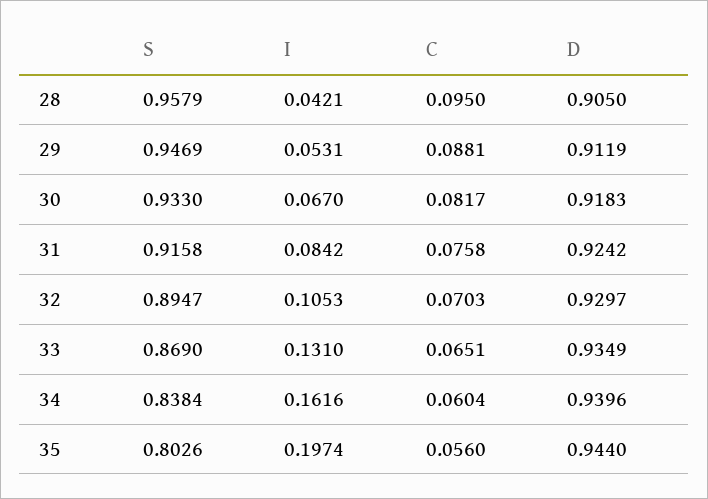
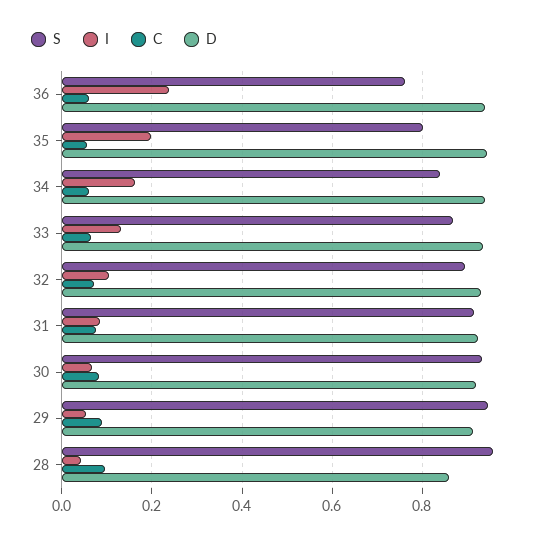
D, 28: 0.905 -> 0.86
S, 36: none -> 0.76
I, 36: none -> 0.24
C, 36: none -> 0.06
D, 36: none -> 0.94

